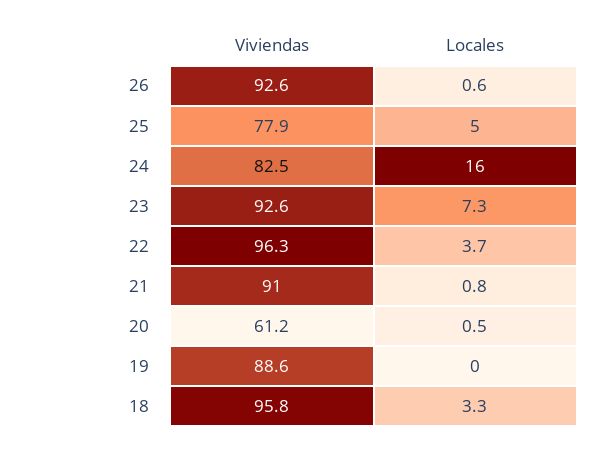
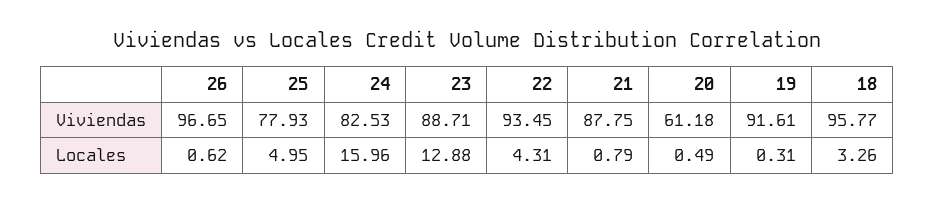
Viviendas, 26: 92.6 -> 96.65
Viviendas, 23: 92.6 -> 88.71
Locales, 23: 7.3 -> 12.88
Viviendas, 22: 96.3 -> 93.45
Locales, 22: 3.7 -> 4.31
Viviendas, 21: 91 -> 87.75
Viviendas, 19: 88.6 -> 91.61
Locales, 19: 0 -> 0.31

